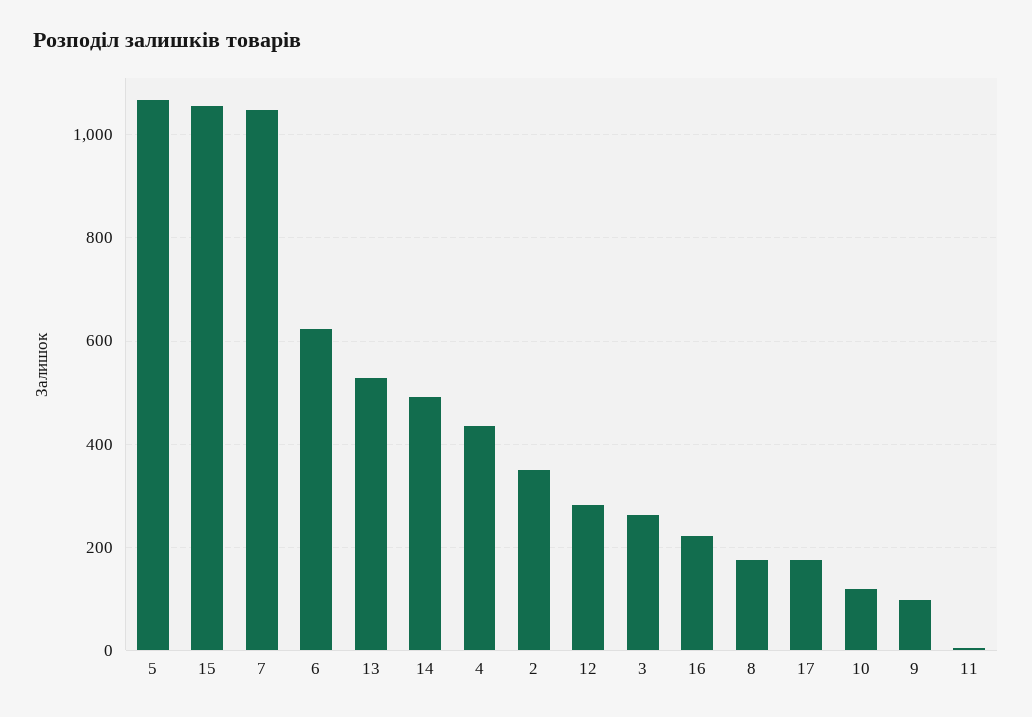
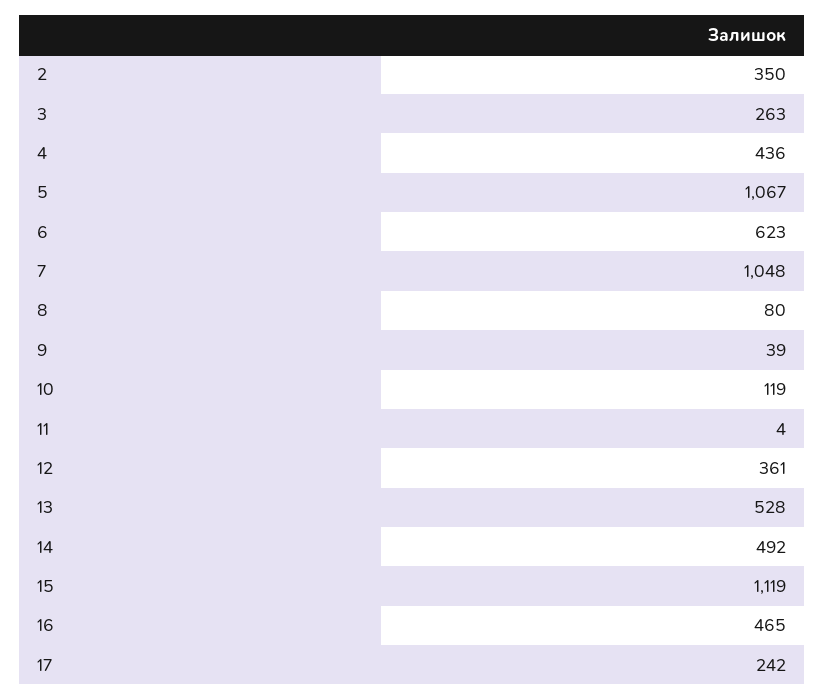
15: 1060 -> 1119
12: 280 -> 361
16: 220 -> 465
8: 180 -> 80
17: 180 -> 242
9: 100 -> 39

